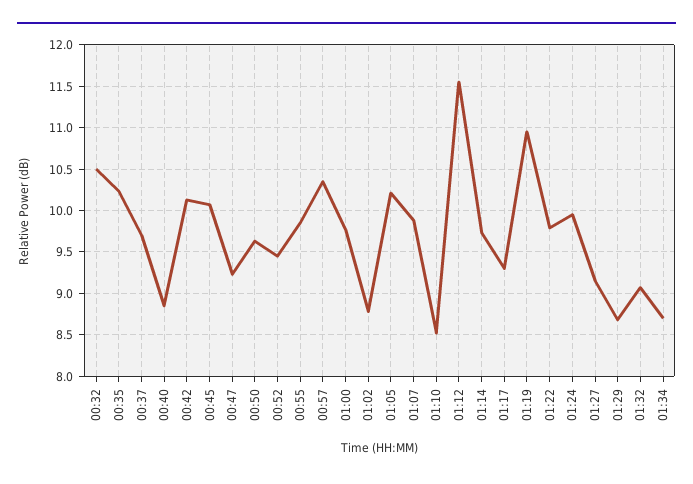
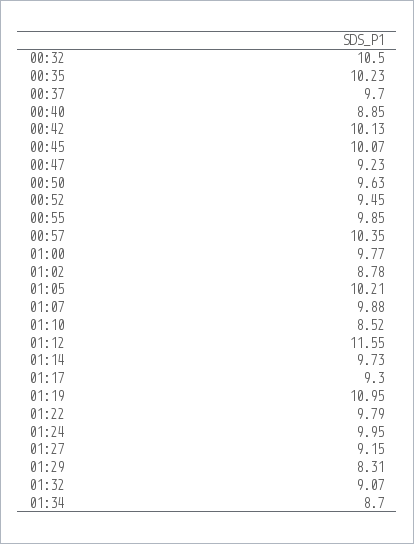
01:29: 8.7 -> 8.31

